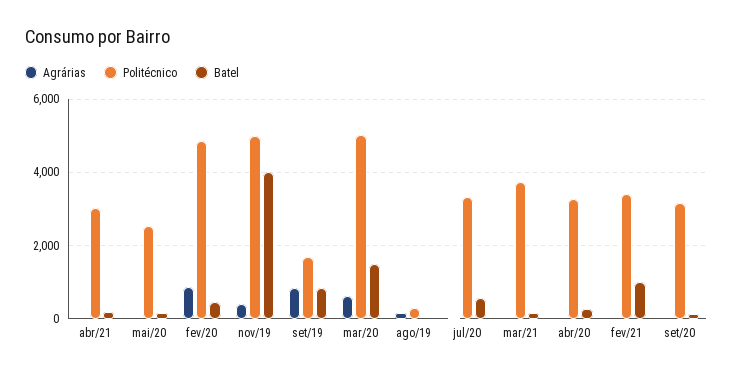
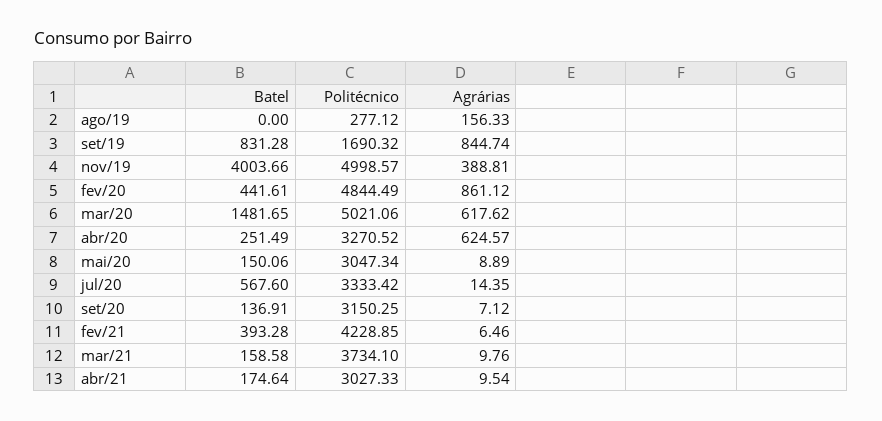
Politécnico, mai/20: 2600 -> 3047.34
Agrárias, abr/20: 0 -> 624.57
Politécnico, fev/21: 3400 -> 4228.85
Batel, fev/21: 1000 -> 393.28

